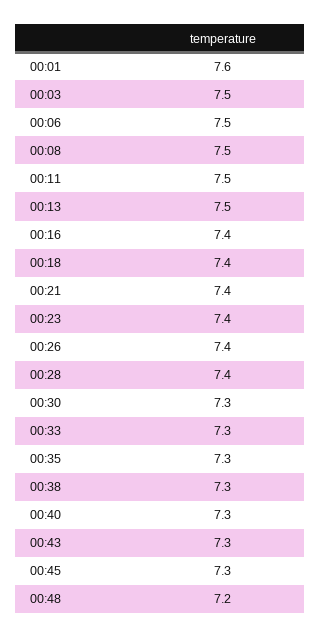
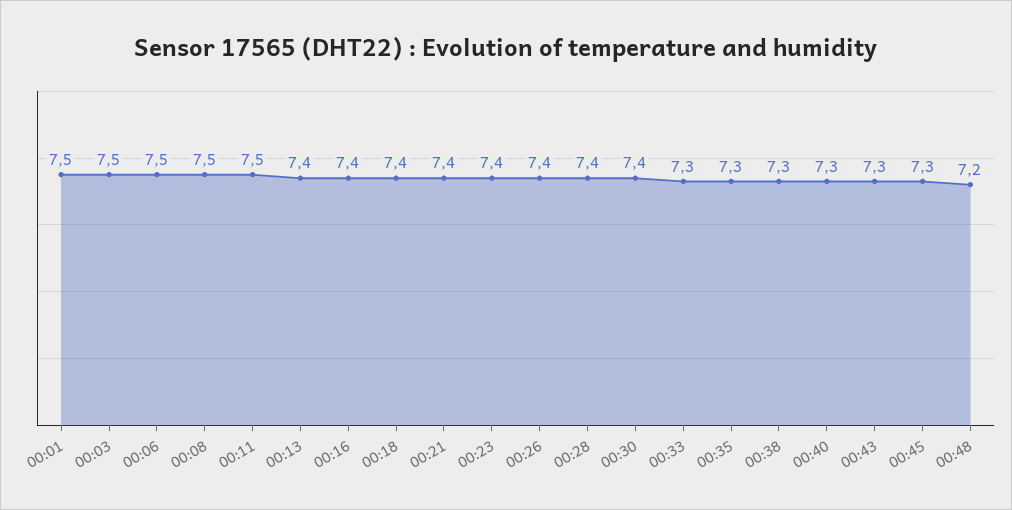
00:01: 7.6 -> 7.5
00:13: 7.5 -> 7.4
00:30: 7.3 -> 7.4

